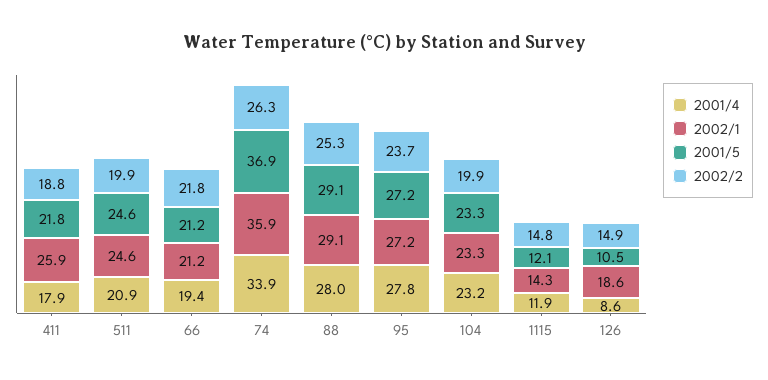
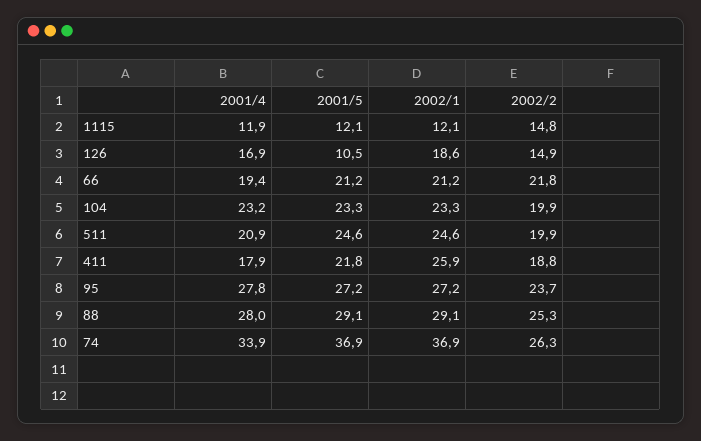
2002/1, 74: 35.9 -> 36.9
2002/1, 1115: 14.3 -> 12.1
2001/4, 126: 8.6 -> 16.9

